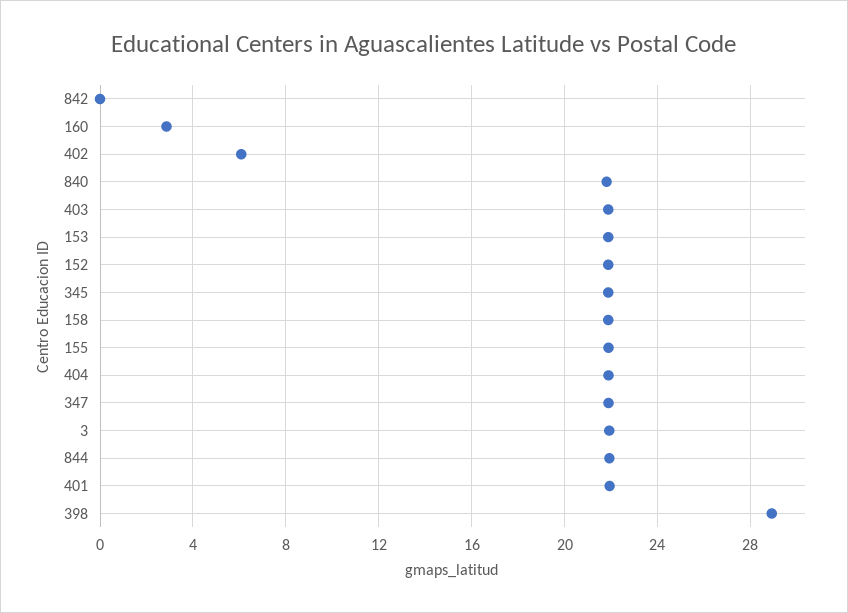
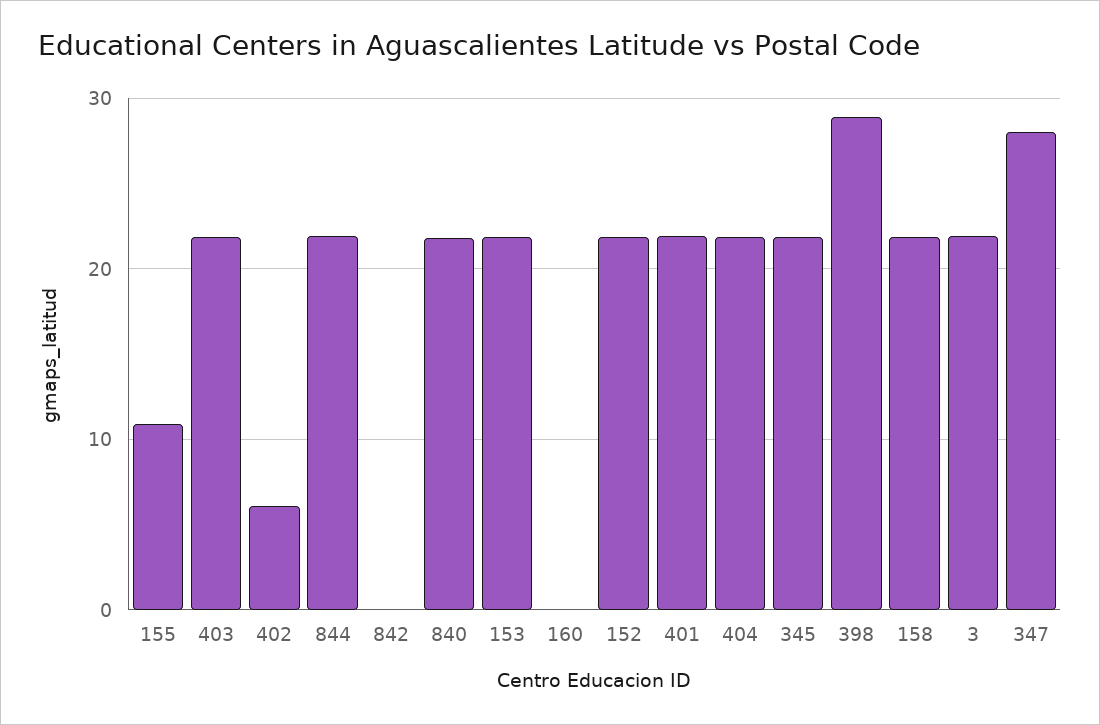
160: 3 -> 0
155: 22 -> 11
347: 22 -> 28

